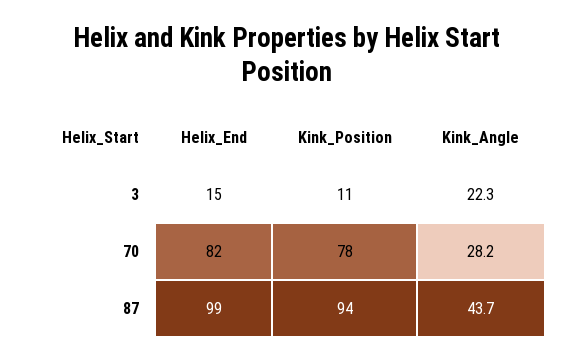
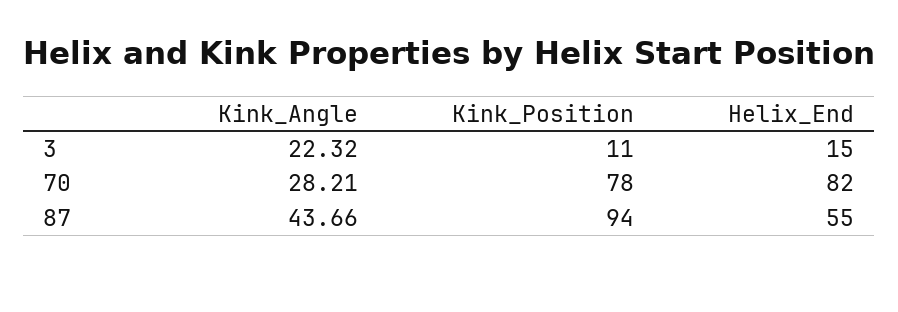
Helix_End, 87: 99 -> 55

